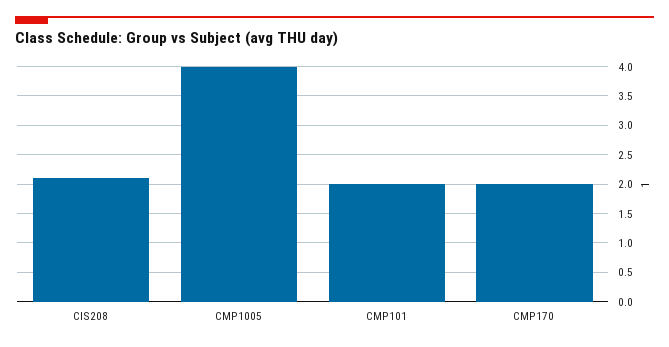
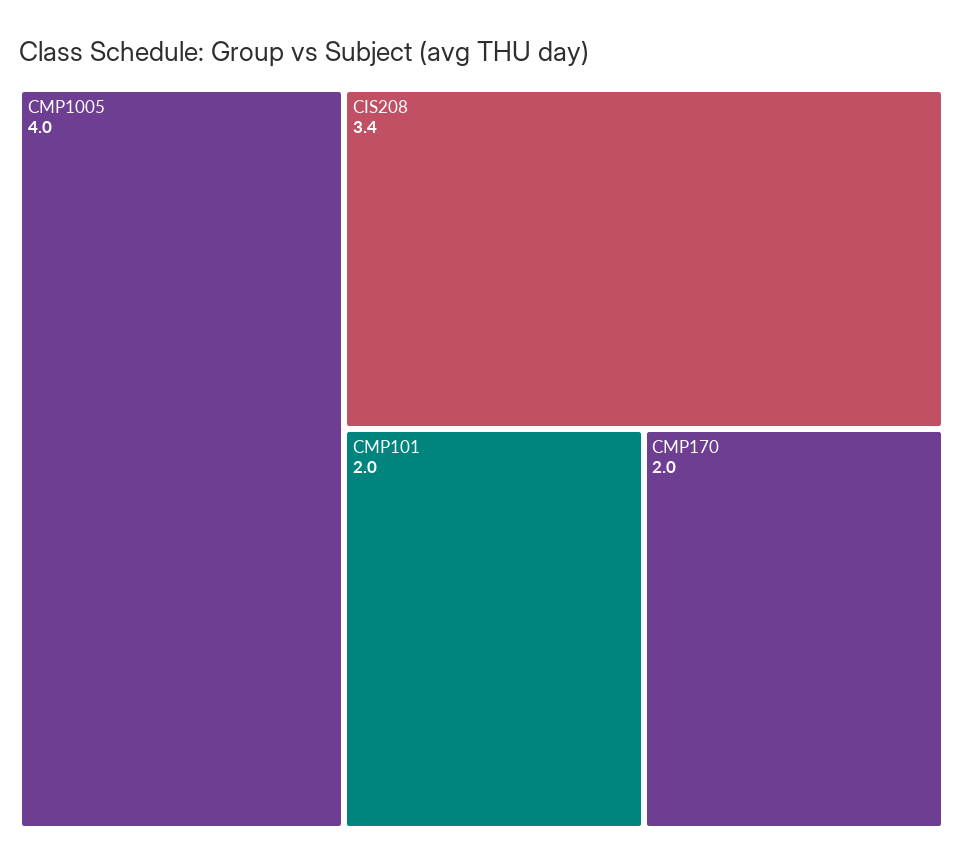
CIS208: 2 -> 3.4

